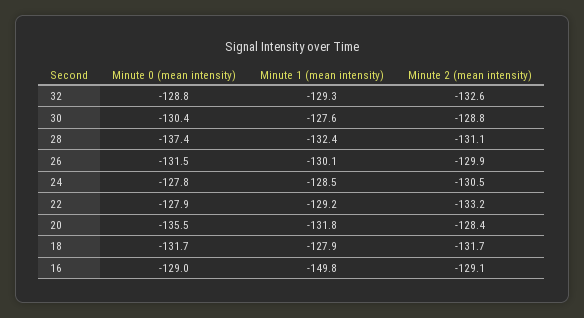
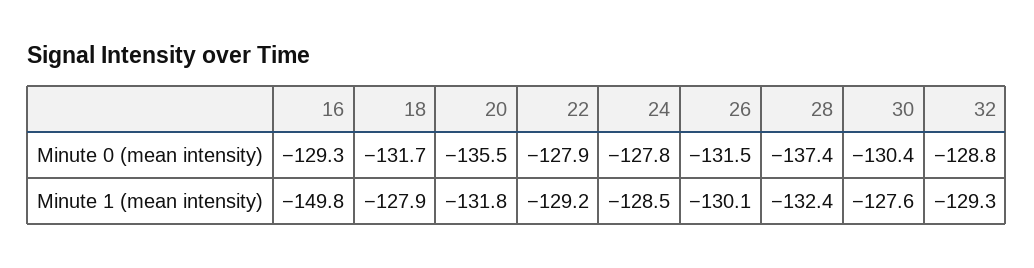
Minute 2 (mean intensity), 32: -132.6 -> none
Minute 2 (mean intensity), 30: -128.8 -> none
Minute 2 (mean intensity), 28: -131.1 -> none
Minute 2 (mean intensity), 26: -129.9 -> none
Minute 2 (mean intensity), 24: -130.5 -> none
Minute 2 (mean intensity), 22: -133.2 -> none
Minute 2 (mean intensity), 20: -128.4 -> none
Minute 2 (mean intensity), 18: -131.7 -> none
Minute 0 (mean intensity), 16: -129 -> -129.3
Minute 2 (mean intensity), 16: -129.1 -> none

